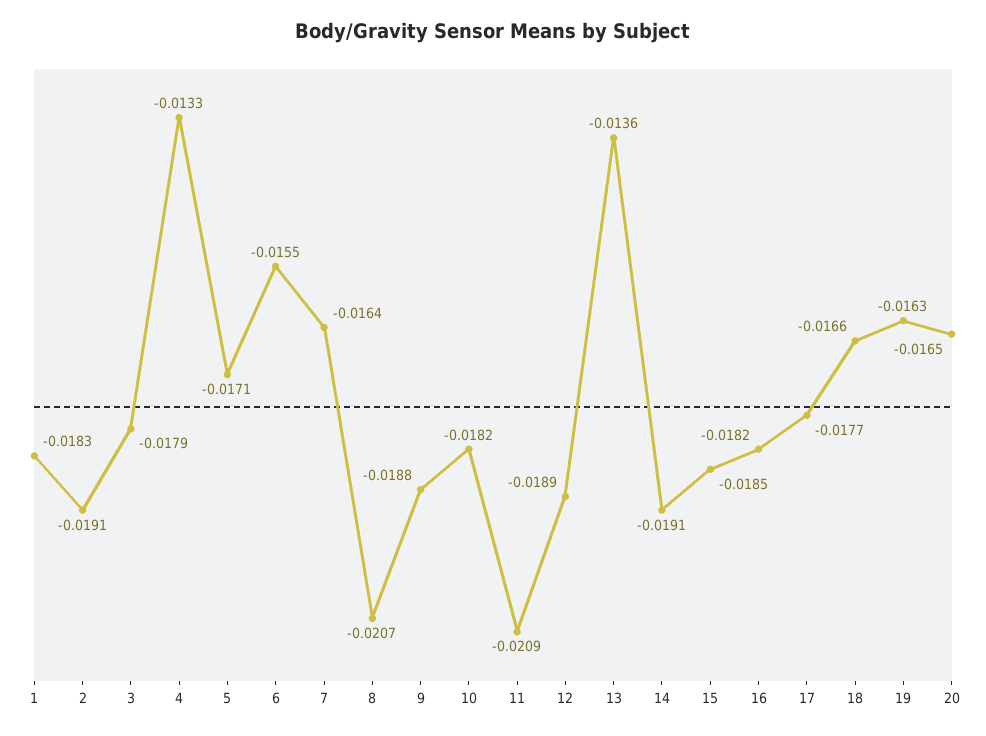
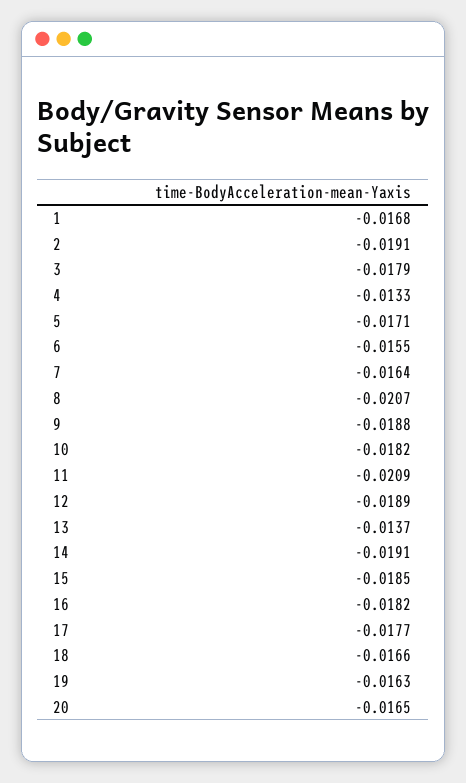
1: -0.0183 -> -0.0168
13: -0.0136 -> -0.0137

